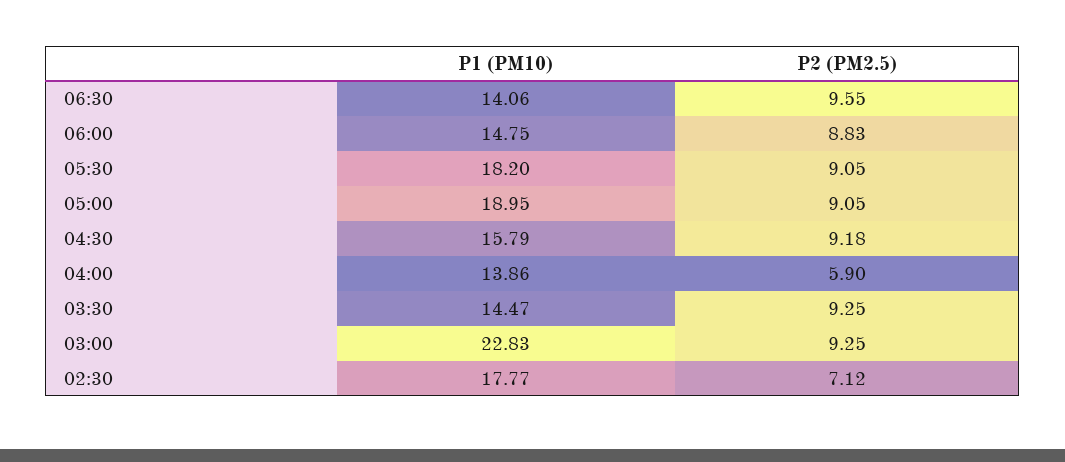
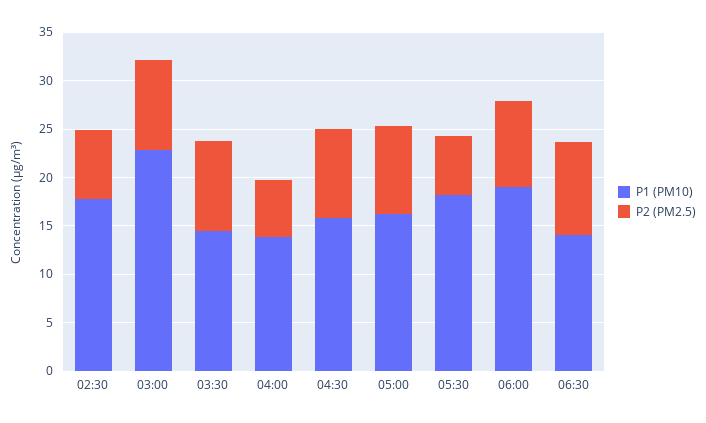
P1 (PM10), 06:00: 14.75 -> 19
P2 (PM2.5), 05:30: 9.05 -> 6
P1 (PM10), 05:00: 18.95 -> 16

